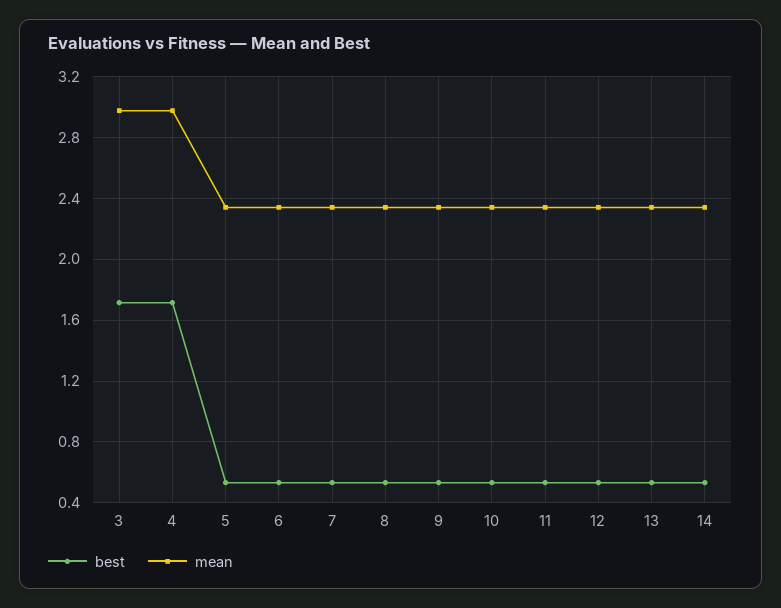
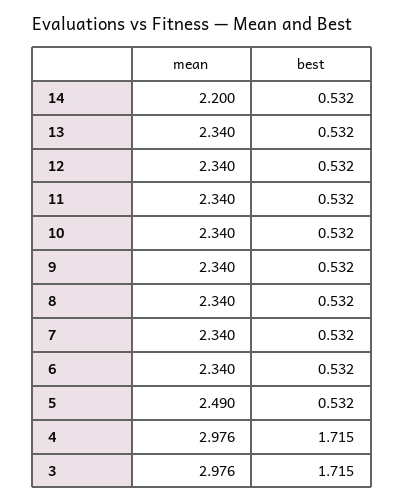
mean, 5: 2.35 -> 2.49
mean, 14: 2.35 -> 2.2

